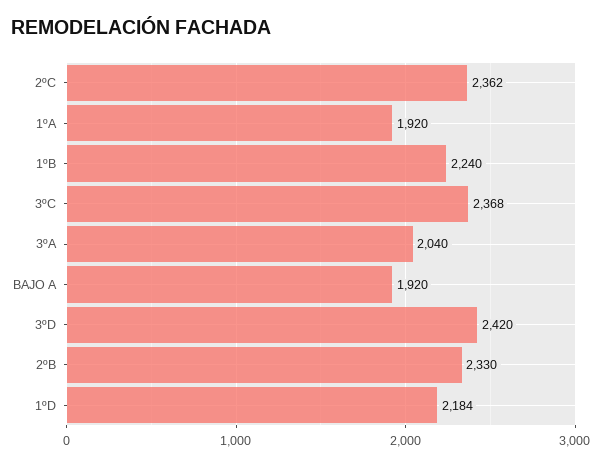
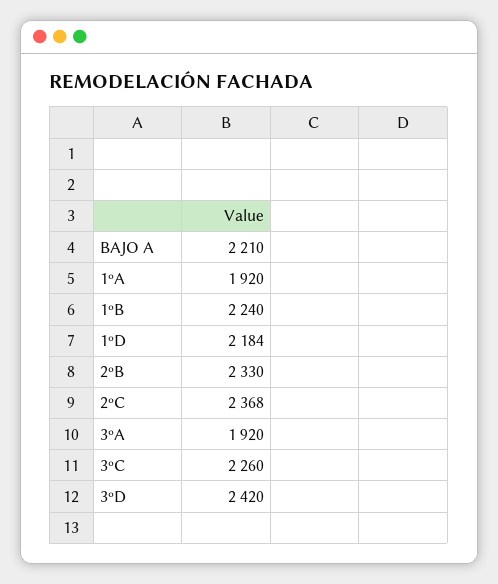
2ºC: 2362 -> 2368
3ºC: 2368 -> 2260
3ºA: 2040 -> 1920
BAJO A: 1920 -> 2210

